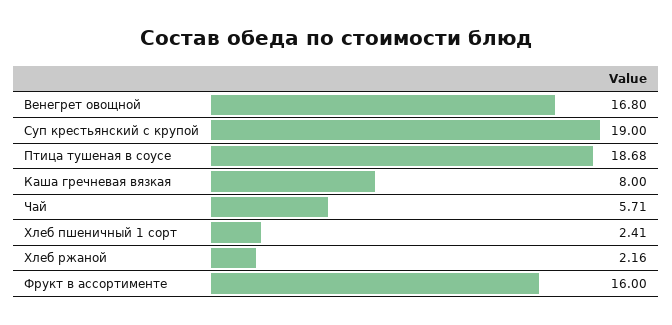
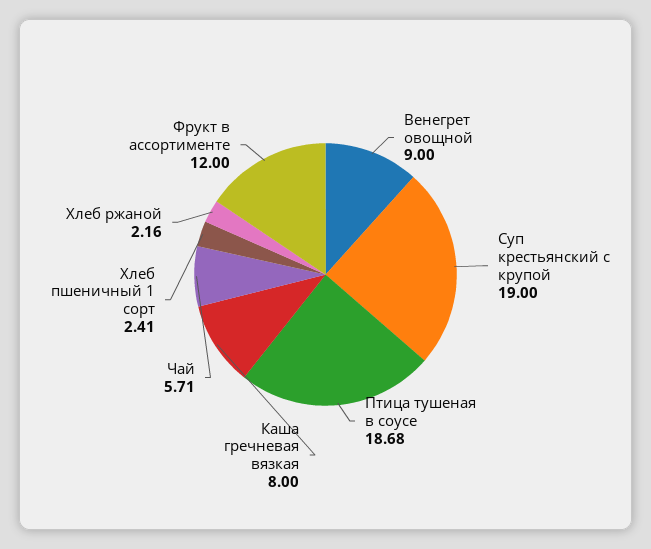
Венегрет овощной: 16.8 -> 9
Фрукт в ассортименте: 16 -> 12

